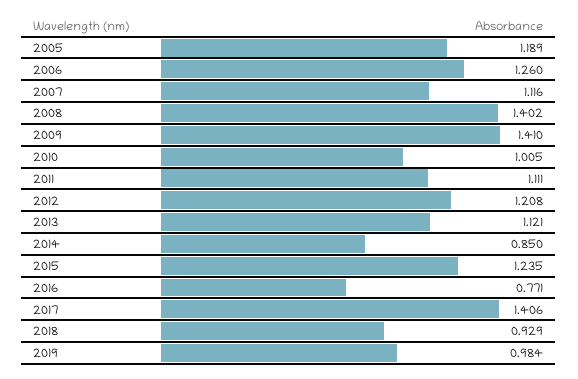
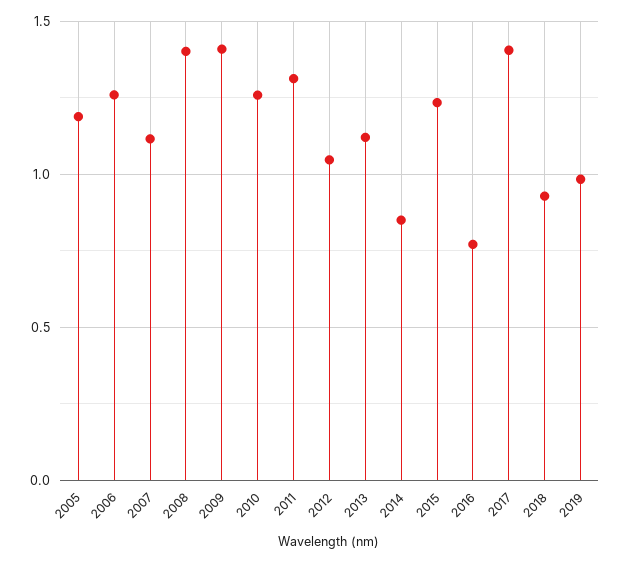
2010: 1.005 -> 1.25
2011: 1.111 -> 1.3
2012: 1.208 -> 1.05

